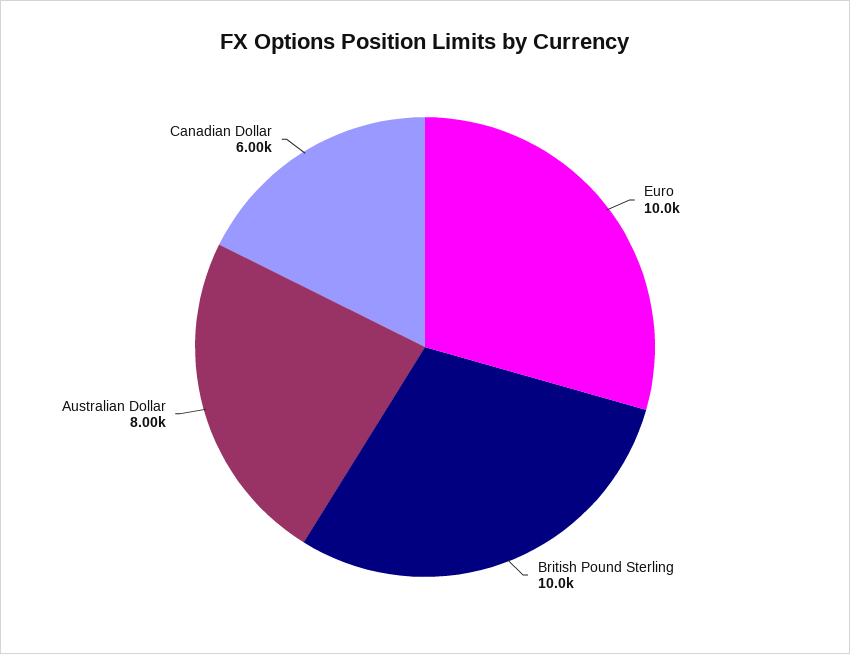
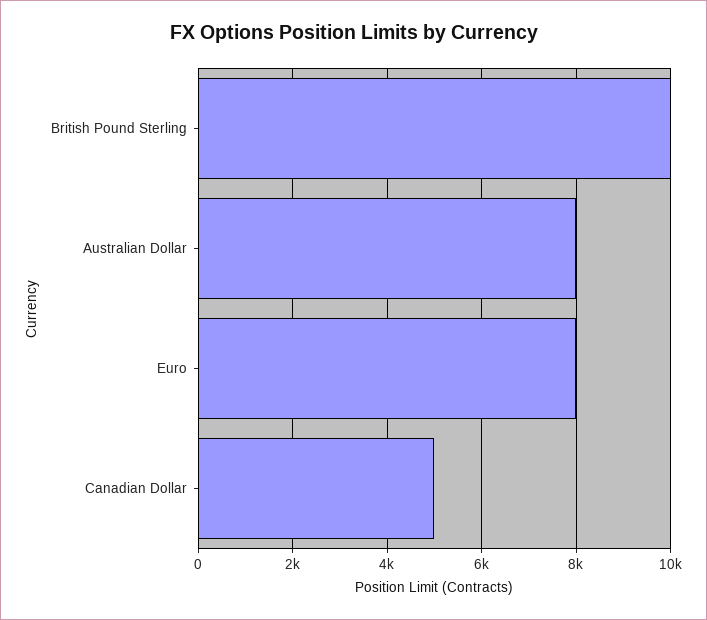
Euro: 10000 -> 8000
Canadian Dollar: 6000 -> 5000

